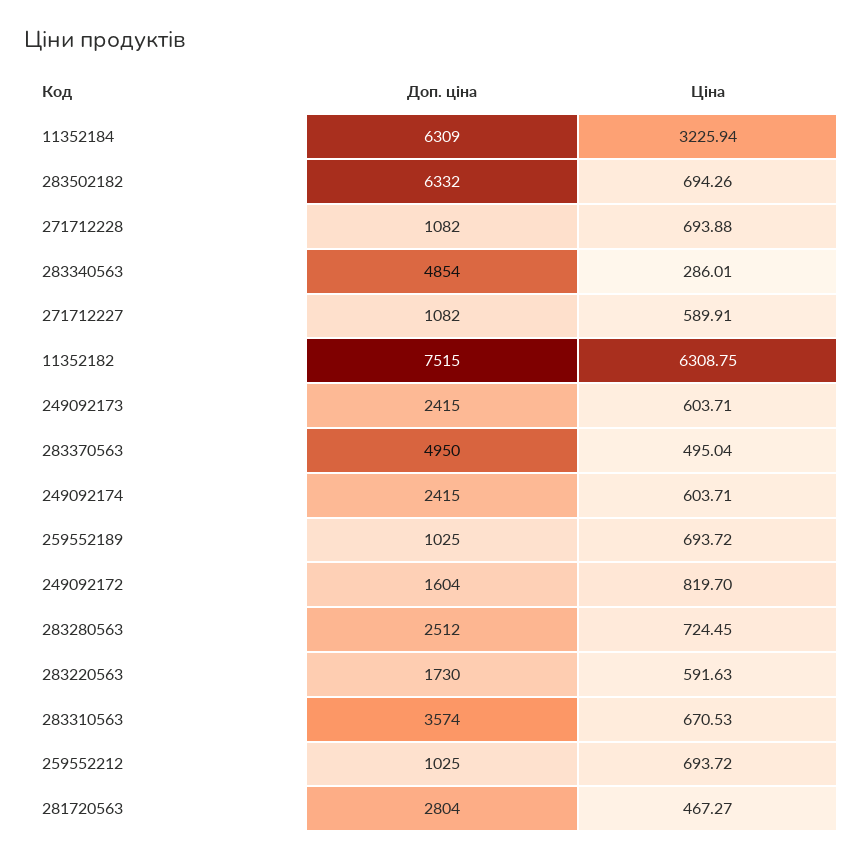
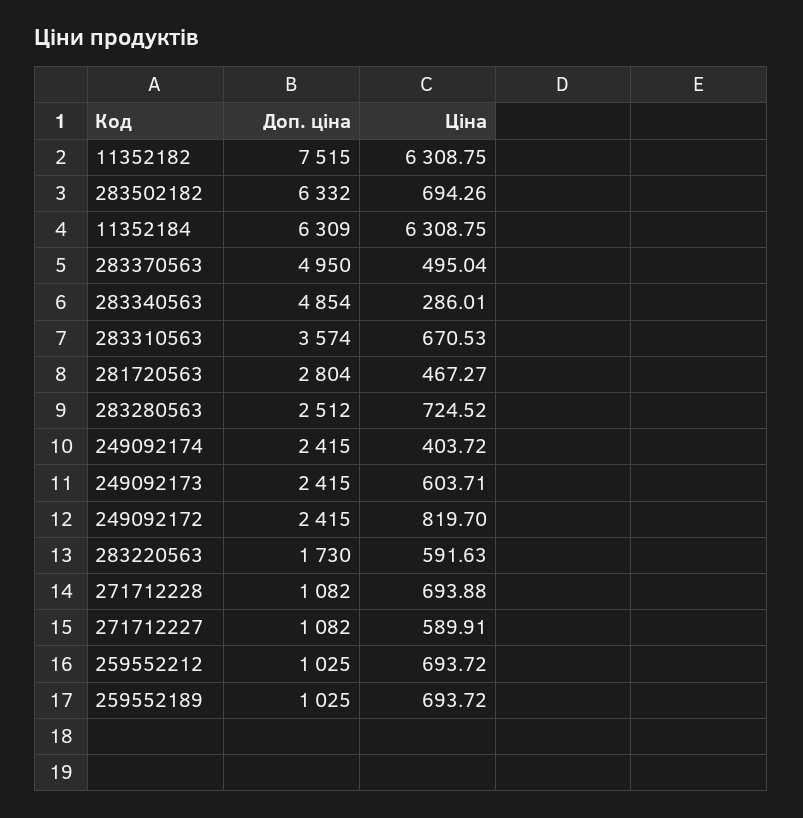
Ціна, 11352184: 3225.94 -> 6308.75
Ціна, 249092174: 603.71 -> 403.72
Доп. ціна, 249092172: 1604 -> 2415
Ціна, 283280563: 724.45 -> 724.52

